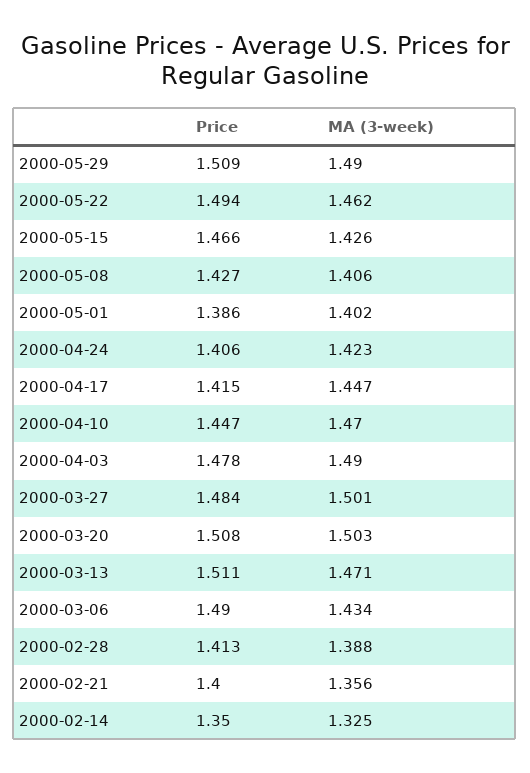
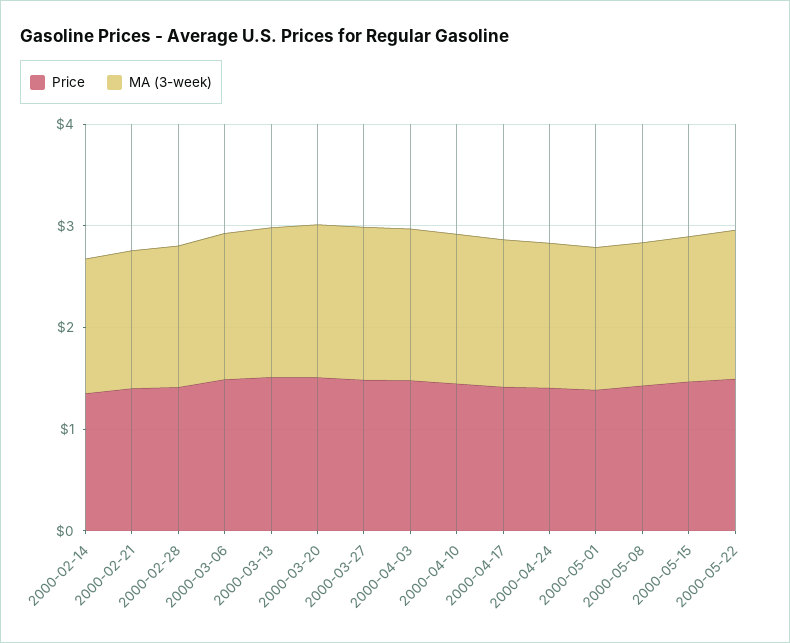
Price, 2000-05-29: 1.509 -> none
MA (3-week), 2000-05-29: 1.49 -> none

